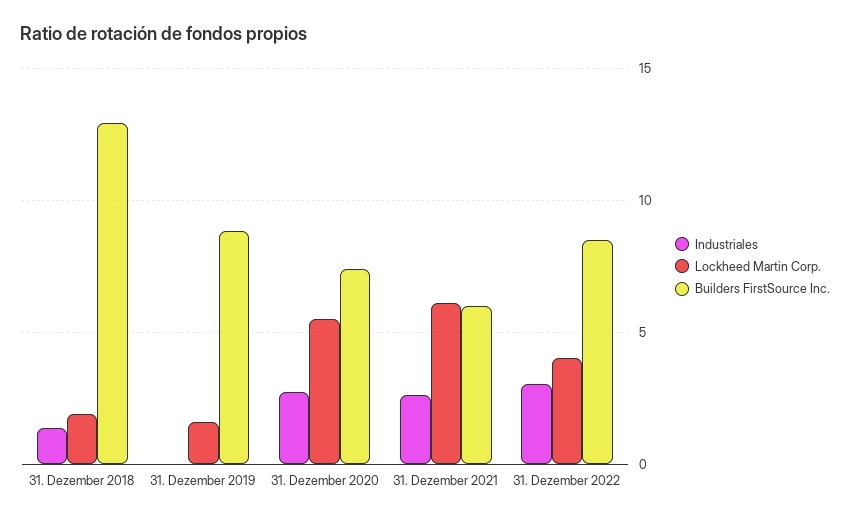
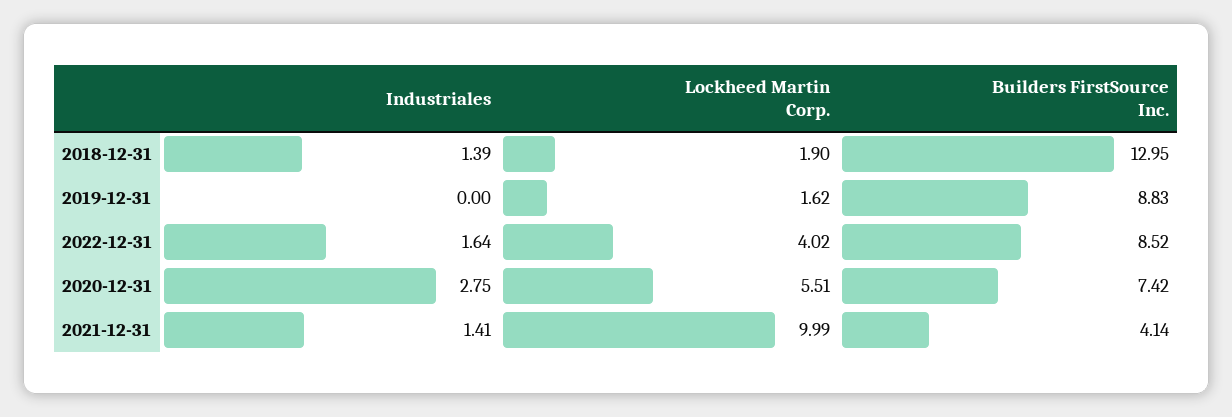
Industriales, 31. Dezember 2021: 2.5 -> 1.41
Lockheed Martin Corp., 31. Dezember 2021: 6 -> 9.99
Builders FirstSource Inc., 31. Dezember 2021: 6 -> 4.14
Industriales, 31. Dezember 2022: 3 -> 1.64

